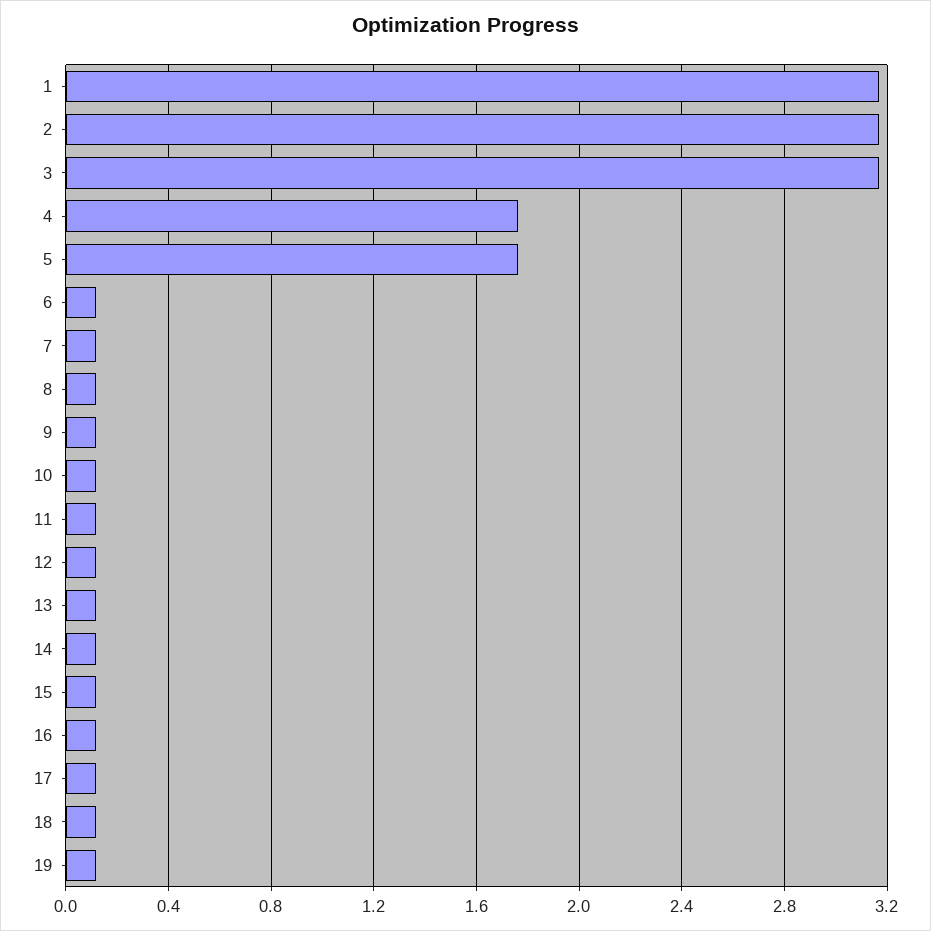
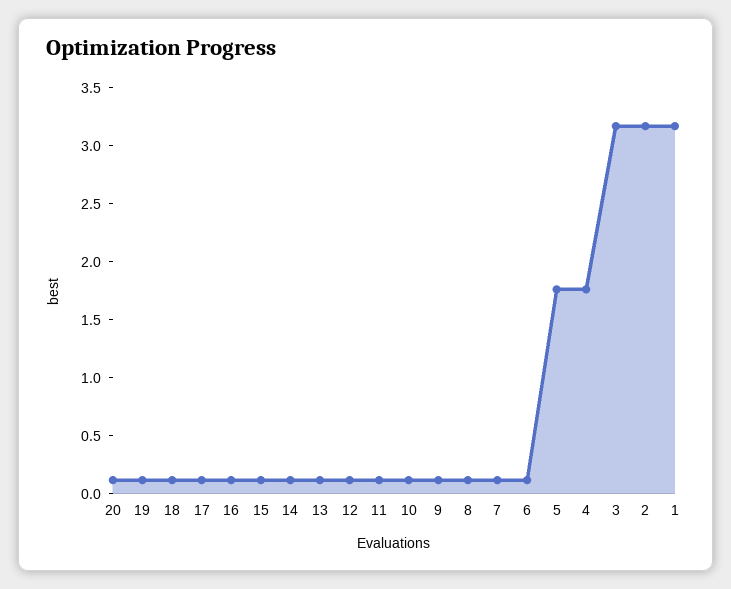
20: none -> 0.1

